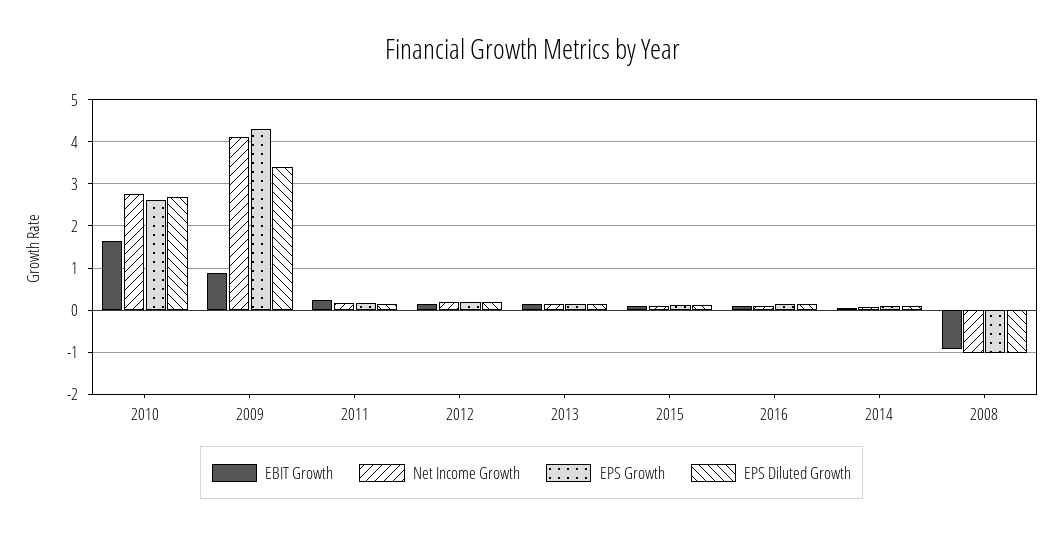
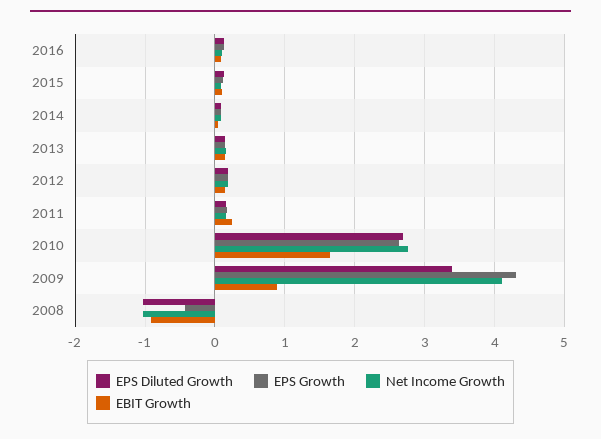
EPS Growth, 2008: -1 -> -0.4

